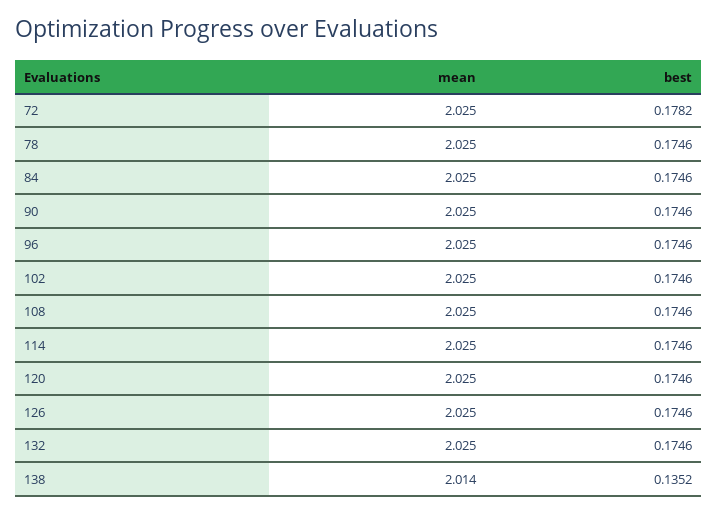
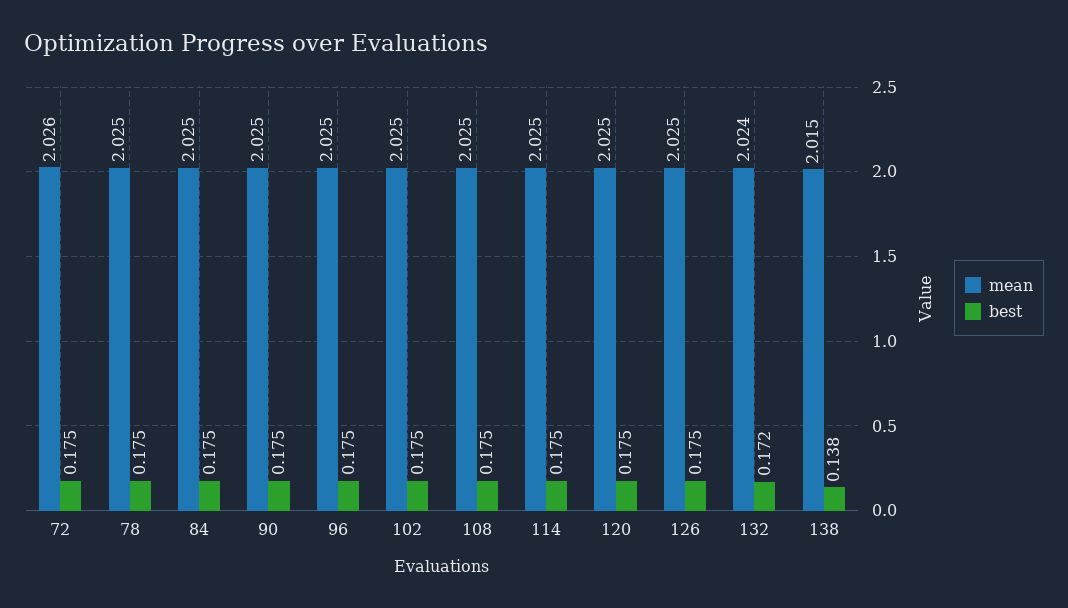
mean, 72: 2.025 -> 2.026
best, 72: 0.1782 -> 0.175
mean, 132: 2.025 -> 2.024
best, 132: 0.1746 -> 0.172
mean, 138: 2.014 -> 2.015
best, 138: 0.1352 -> 0.138

